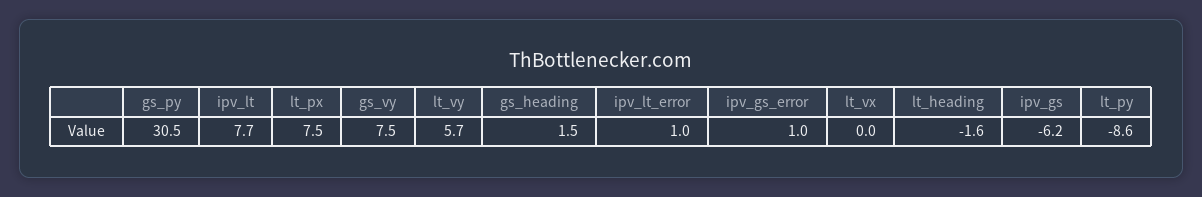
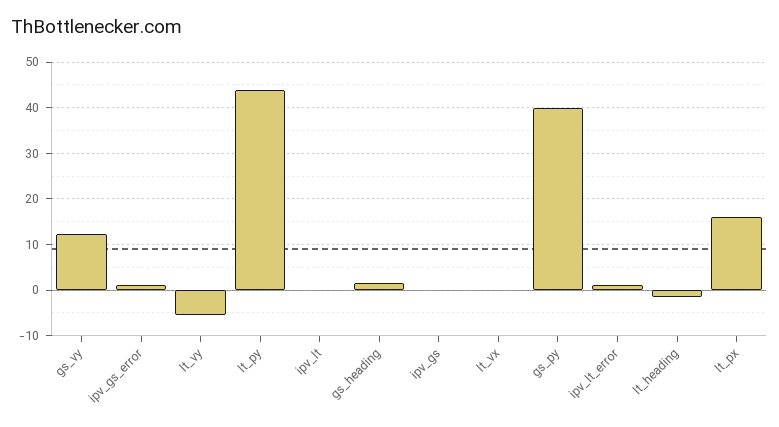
gs_py: 30.5 -> 40
ipv_lt: 7.7 -> 0
lt_px: 7.5 -> 16
gs_vy: 7.5 -> 12
lt_vy: 5.7 -> -6
ipv_gs: -6.2 -> 0
lt_py: -8.6 -> 44

